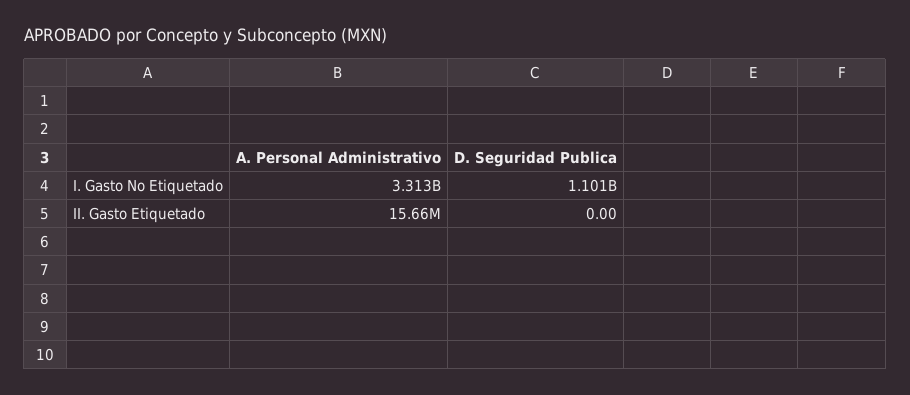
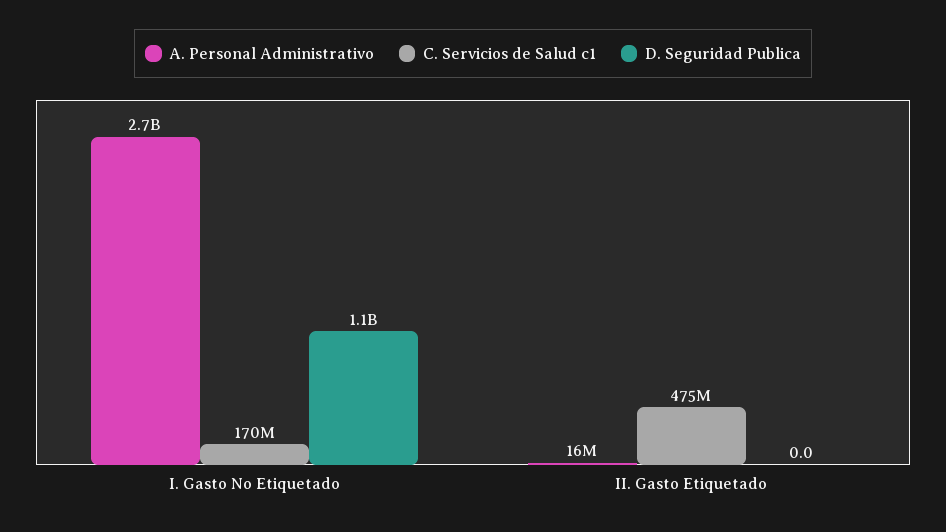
A. Personal Administrativo, I. Gasto No Etiquetado: 3313000000 -> 2700000000
C. Servicios de Salud c1, I. Gasto No Etiquetado: none -> 170000000
C. Servicios de Salud c1, II. Gasto Etiquetado: none -> 475000000

